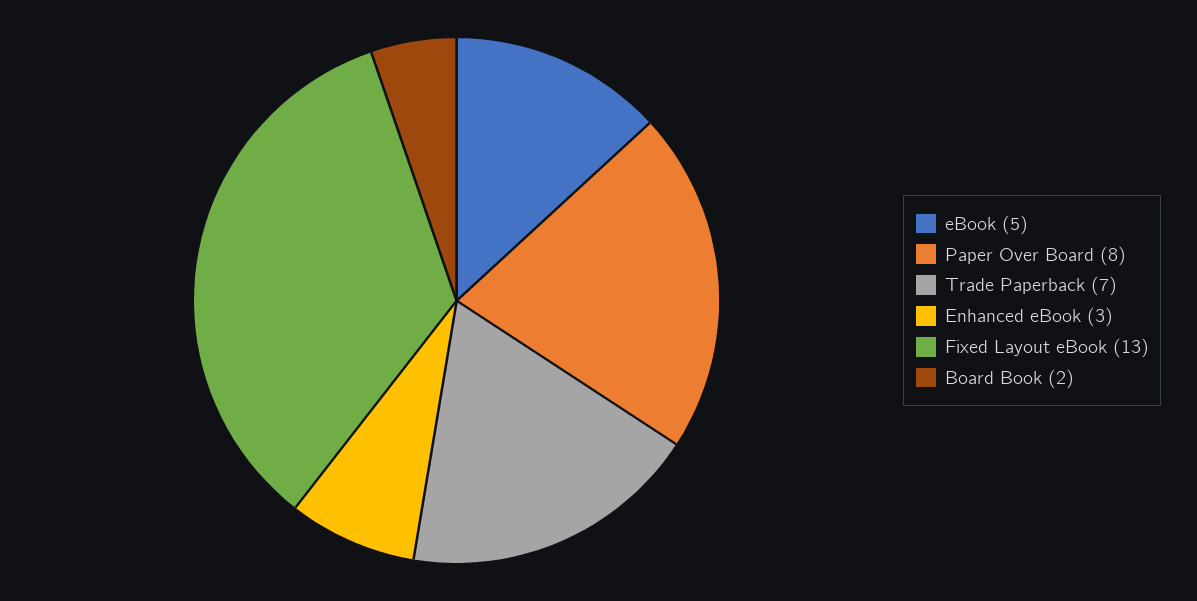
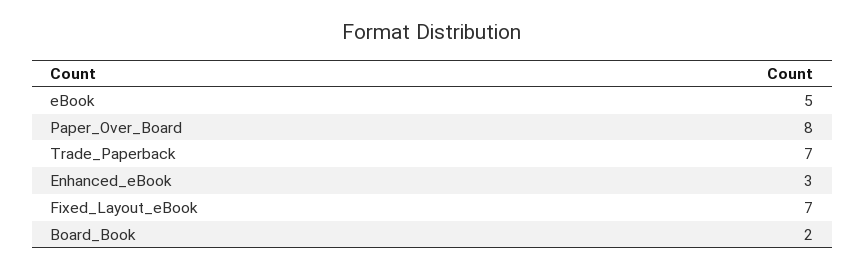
Fixed Layout eBook: 13 -> 7

